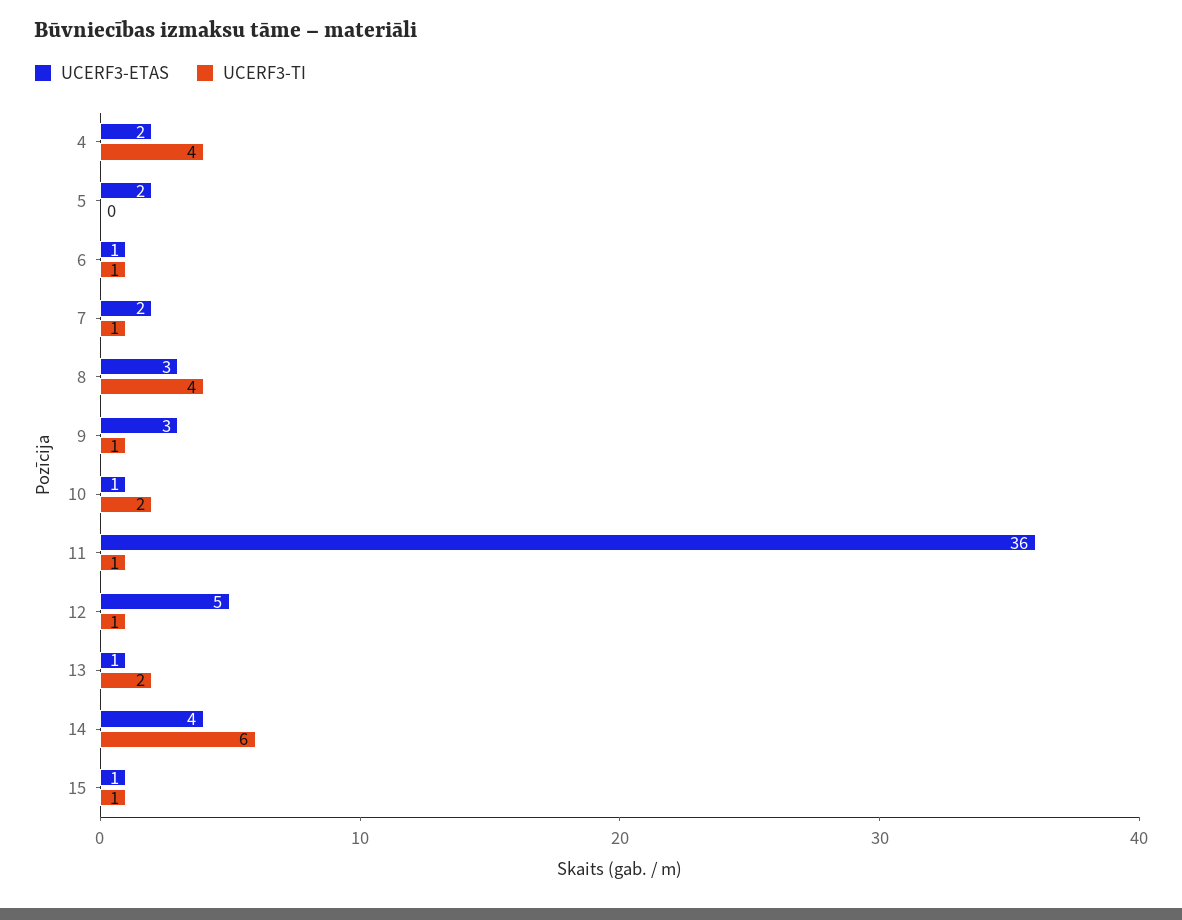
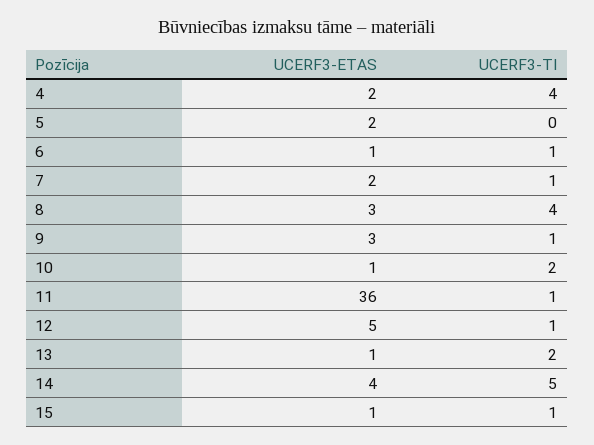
UCERF3-TI, 14: 6 -> 5

